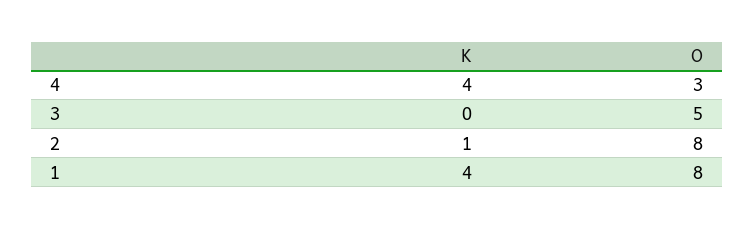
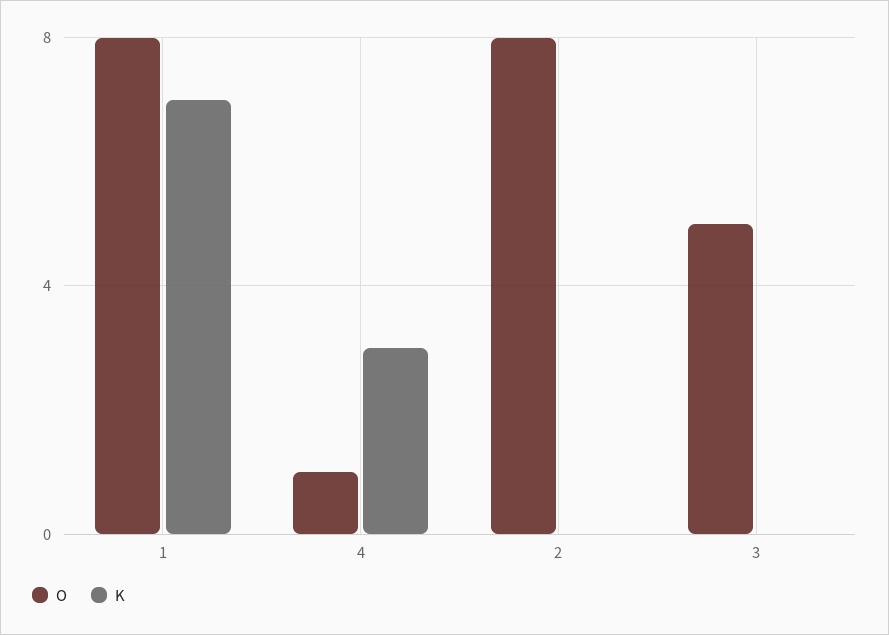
K, 4: 4 -> 3
O, 4: 3 -> 1
K, 2: 1 -> 0
K, 1: 4 -> 7

